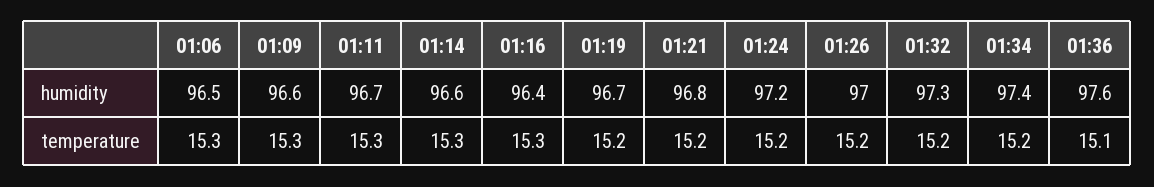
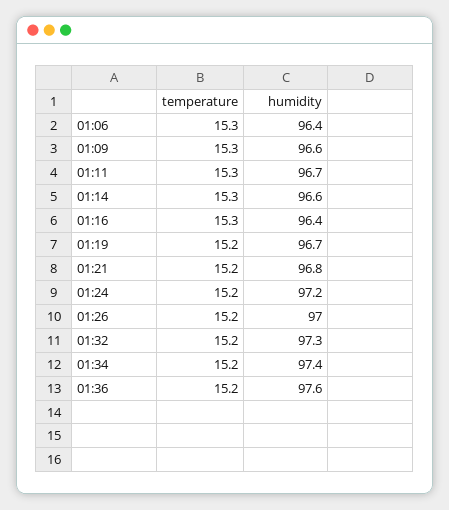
01:06, humidity: 96.5 -> 96.4
01:36, temperature: 15.1 -> 15.2

